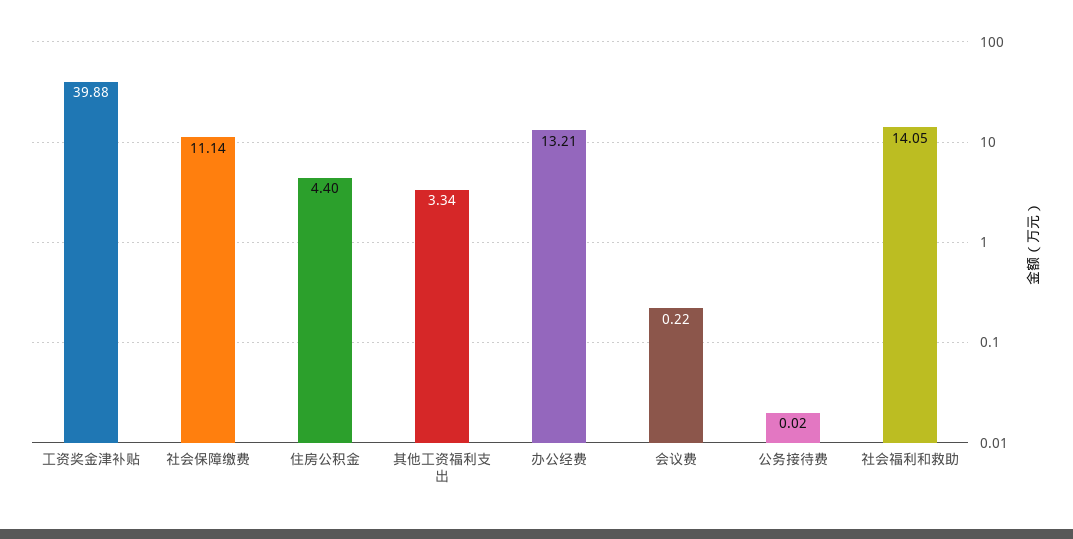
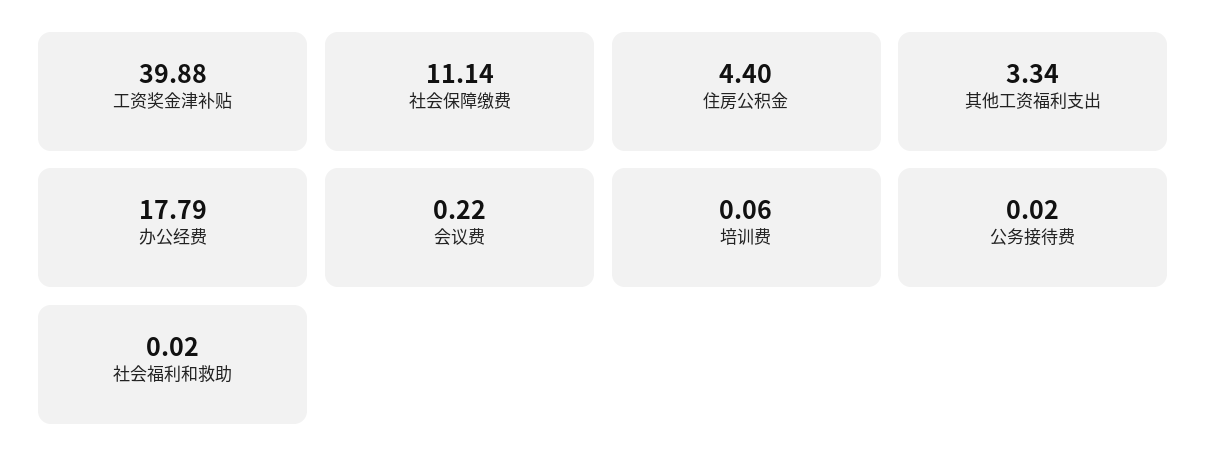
办公经费: 13.21 -> 17.79
社会福利和救助: 14.05 -> 0.02
培训费: none -> 0.06

